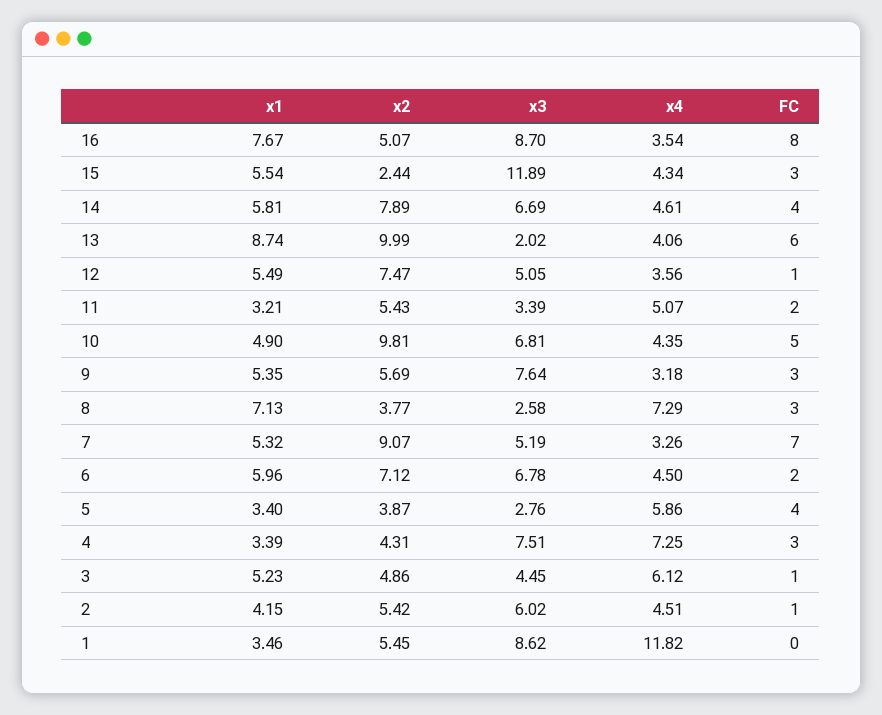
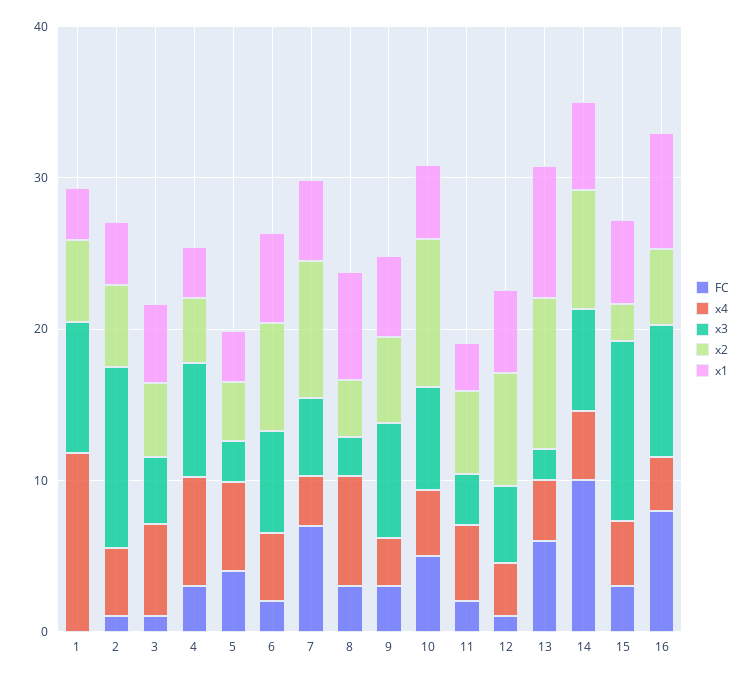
FC, 14: 4 -> 10
x3, 2: 6.02 -> 12

